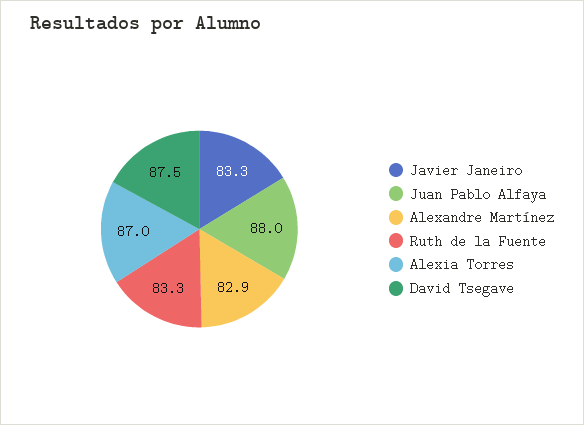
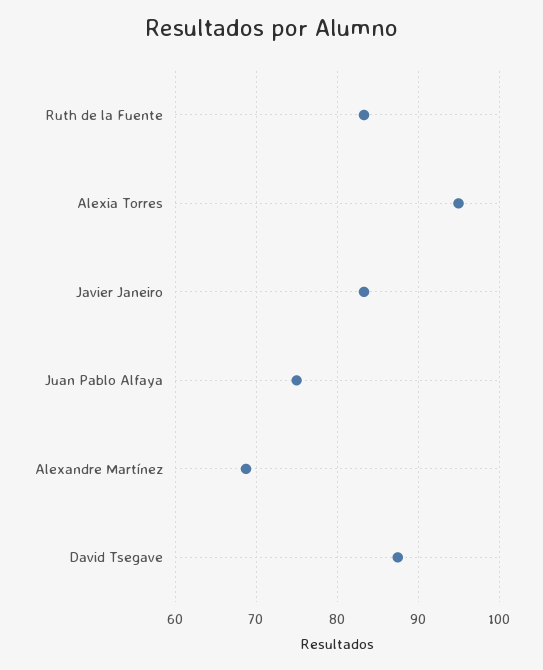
Juan Pablo Alfaya: 88 -> 75
Alexandre Martínez: 82.9 -> 69
Alexia Torres: 87 -> 95

